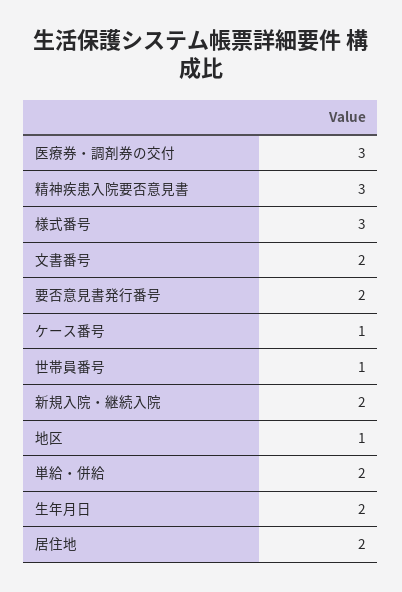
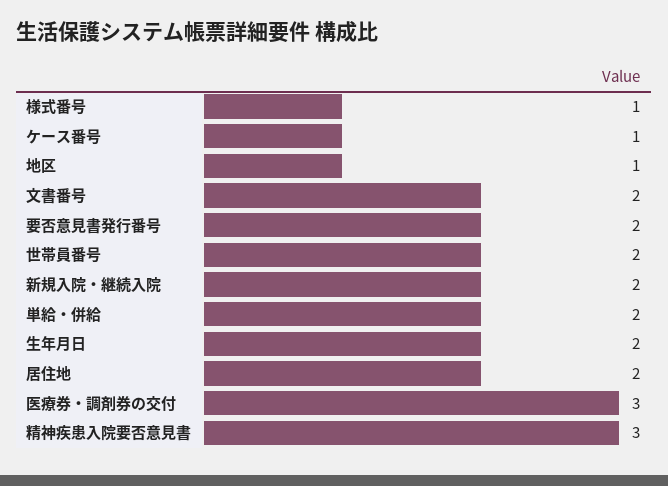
様式番号: 3 -> 1
世帯員番号: 1 -> 2

